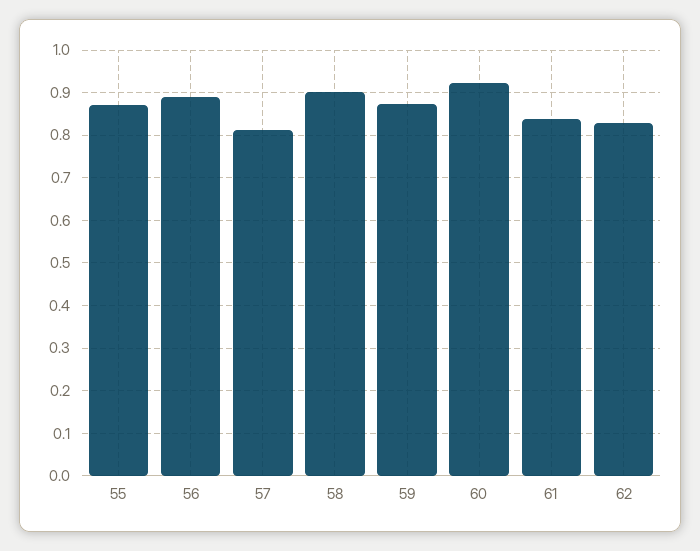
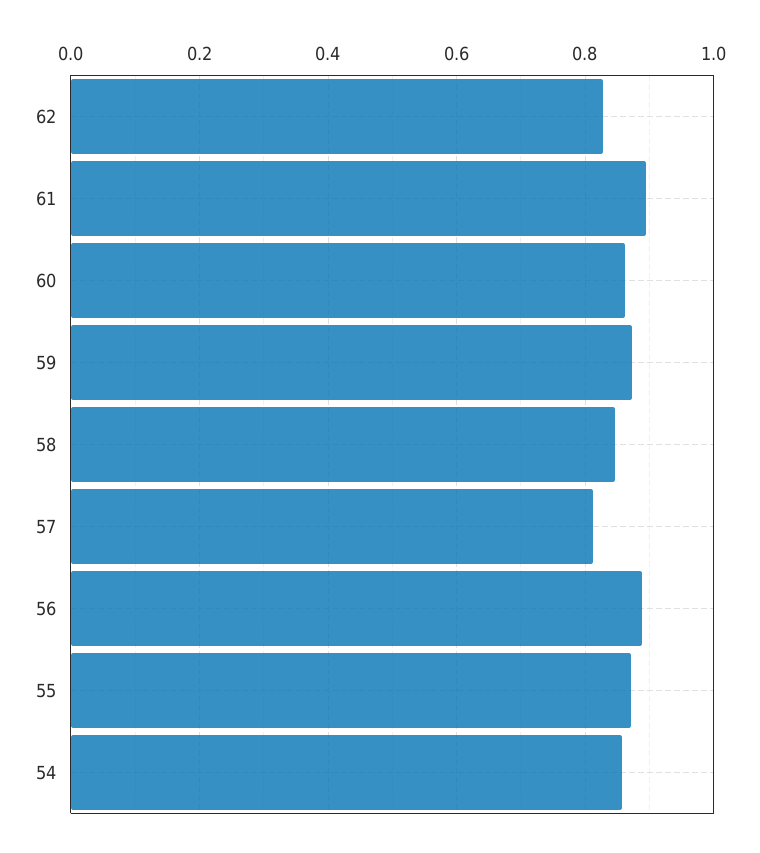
58: 0.9 -> 0.84
60: 0.92 -> 0.86
61: 0.84 -> 0.9
54: none -> 0.86

